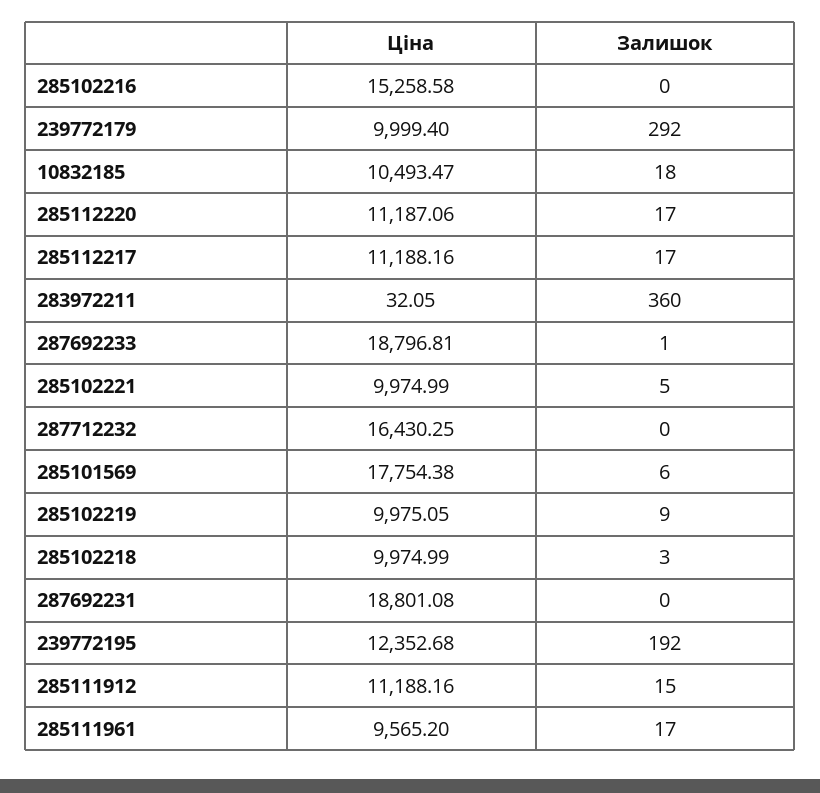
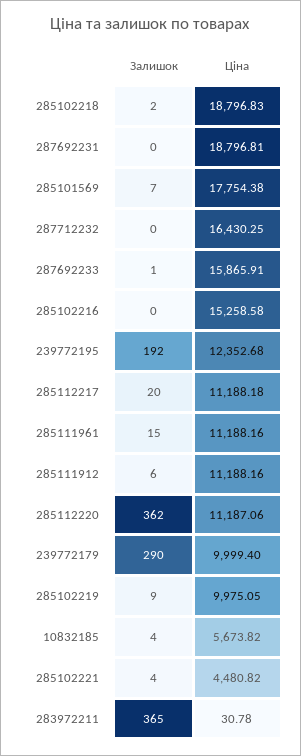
Залишок, 239772179: 292 -> 290
Ціна, 10832185: 10493.47 -> 5673.82
Залишок, 10832185: 18 -> 4
Залишок, 285112220: 17 -> 362
Ціна, 285112217: 11188.16 -> 11188.18
Залишок, 285112217: 17 -> 20
Ціна, 283972211: 32.05 -> 30.78
Залишок, 283972211: 360 -> 365
Ціна, 287692233: 18796.81 -> 15865.91
Ціна, 285102221: 9974.99 -> 4480.82
Залишок, 285102221: 5 -> 4
Залишок, 285101569: 6 -> 7
Ціна, 285102218: 9974.99 -> 18796.83
Залишок, 285102218: 3 -> 2
Ціна, 287692231: 18801.08 -> 18796.81
Залишок, 285111912: 15 -> 6
Ціна, 285111961: 9565.2 -> 11188.16
Залишок, 285111961: 17 -> 15

